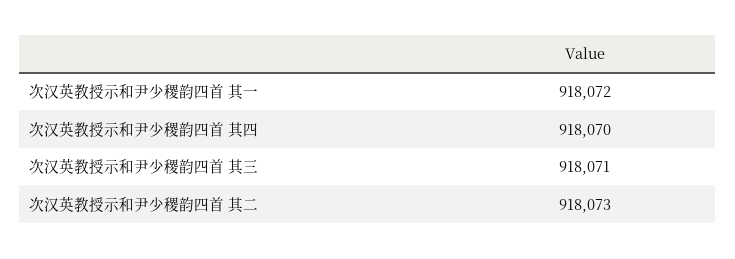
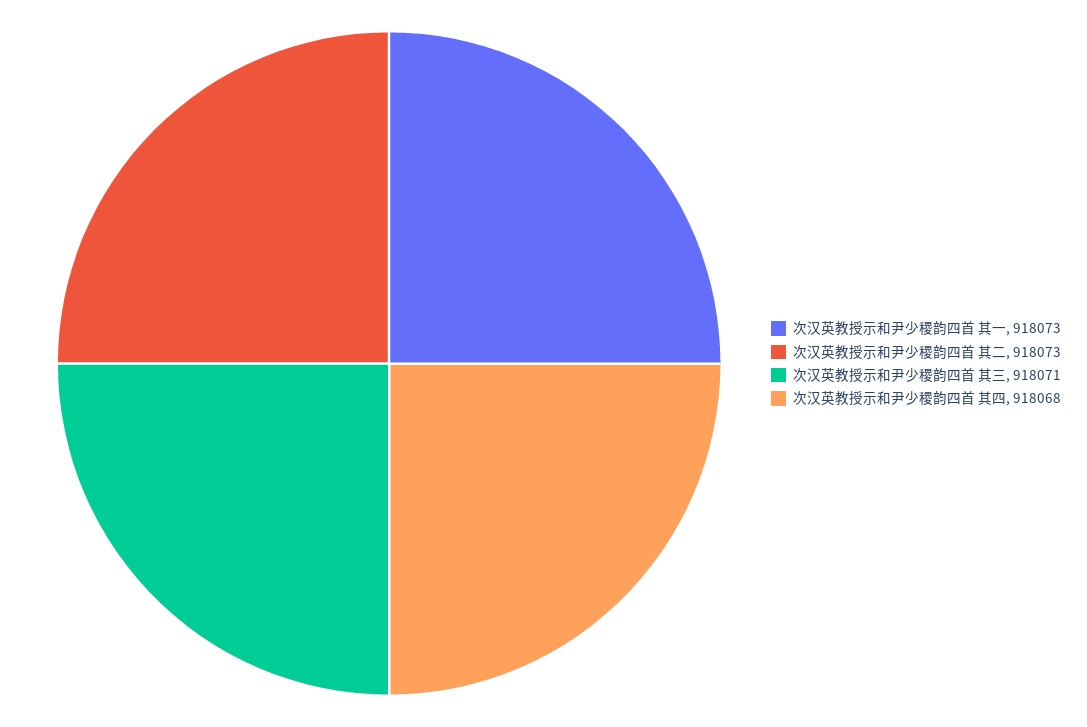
次汉英教授示和尹少稷韵四首 其一: 918072 -> 918073
次汉英教授示和尹少稷韵四首 其四: 918070 -> 918068

